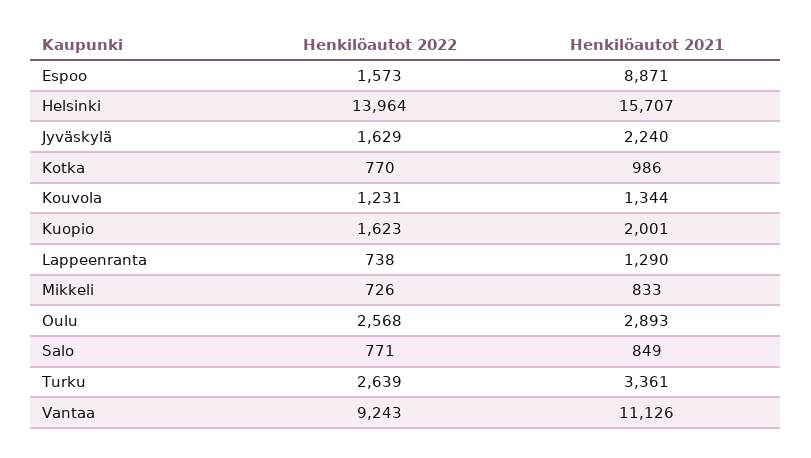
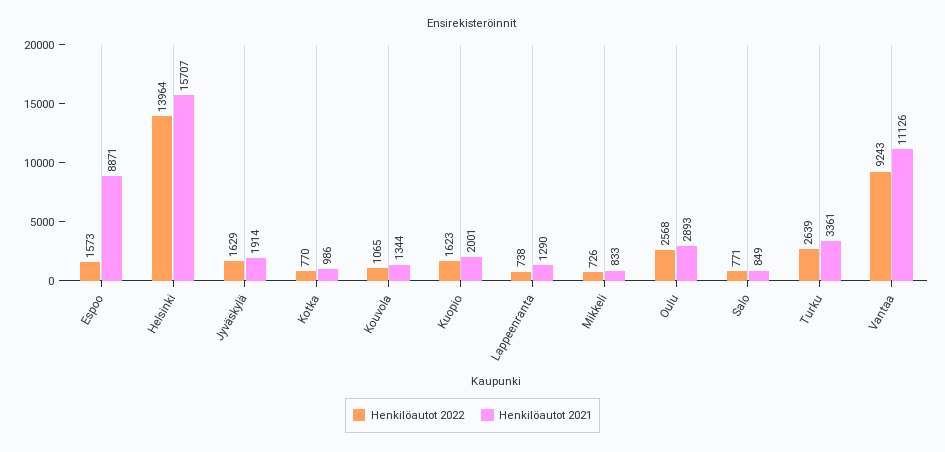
Henkilöautot 2021, Jyväskylä: 2240 -> 1914
Henkilöautot 2022, Kouvola: 1231 -> 1065

